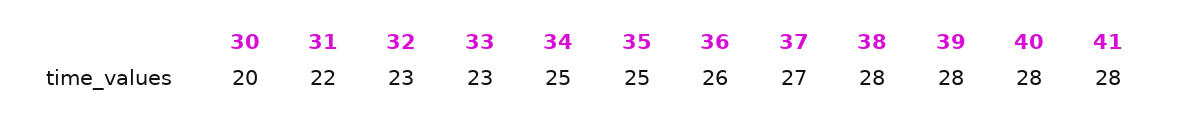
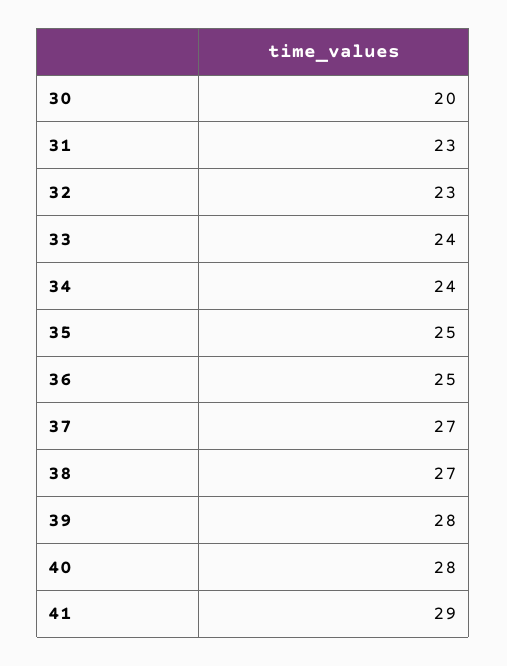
31: 22 -> 23
33: 23 -> 24
34: 25 -> 24
36: 26 -> 25
38: 28 -> 27
41: 28 -> 29

